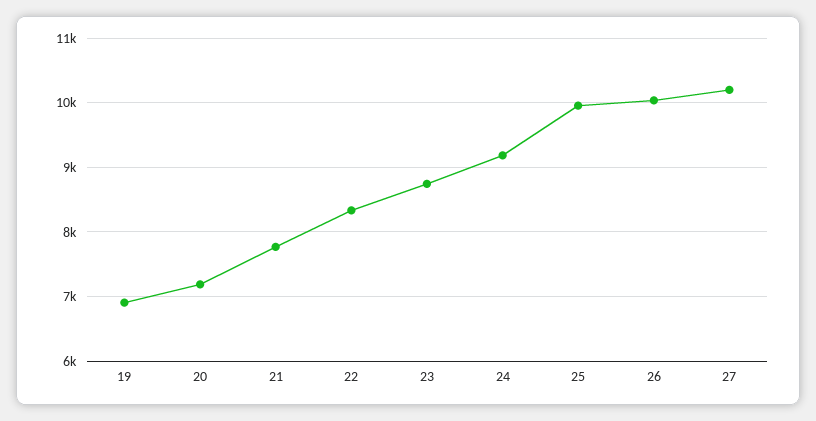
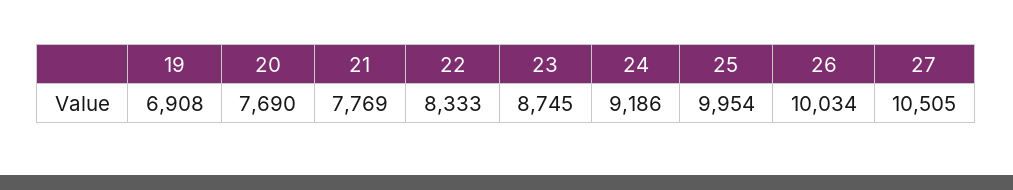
20: 7200 -> 7690
27: 10200 -> 10505

